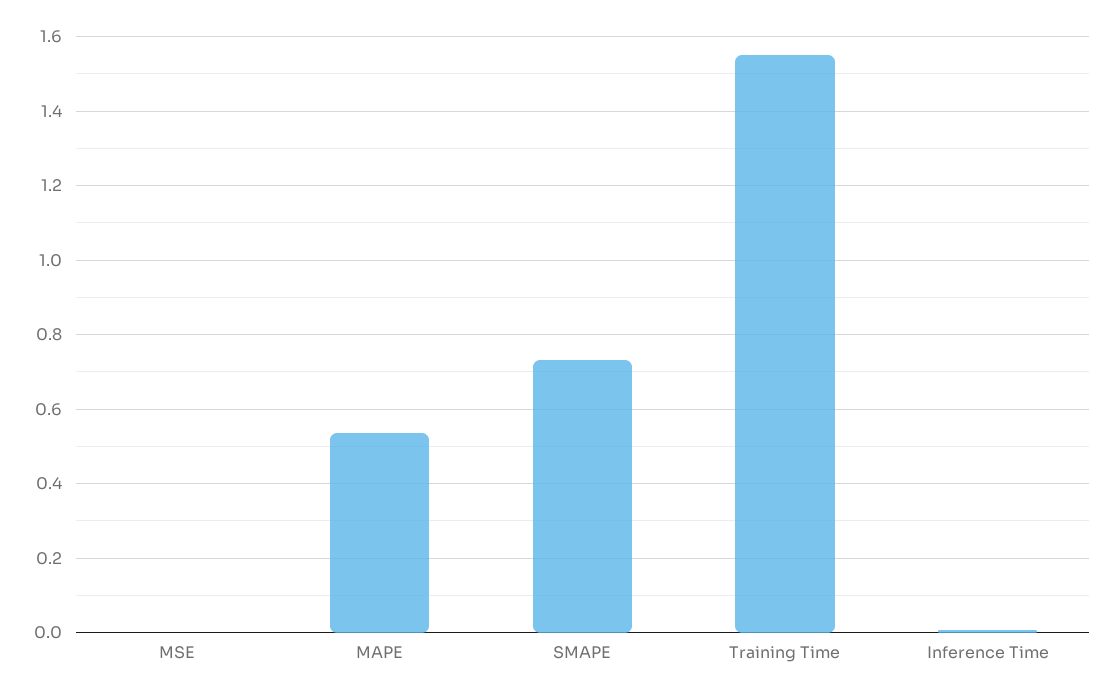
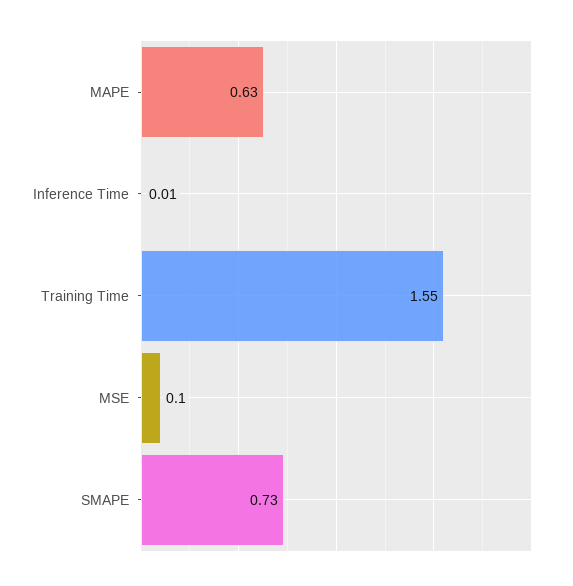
MSE: 0 -> 0.1
MAPE: 0.54 -> 0.63

